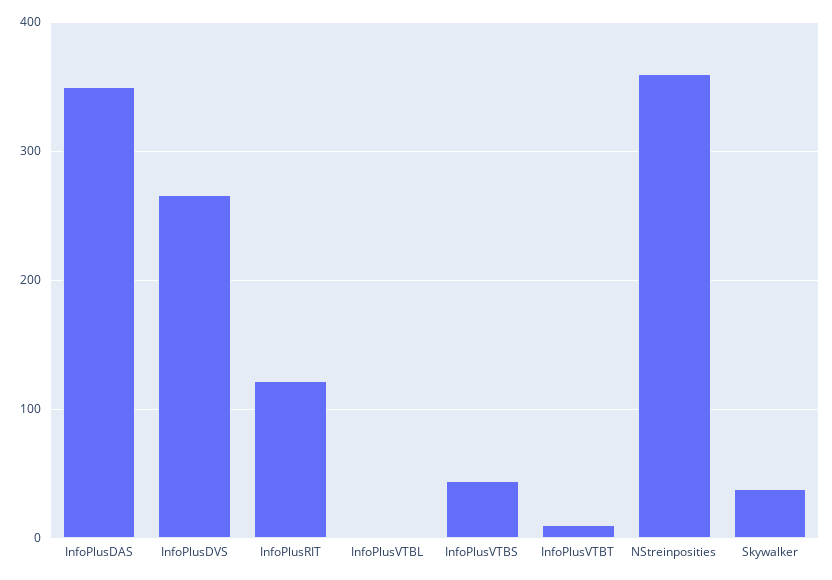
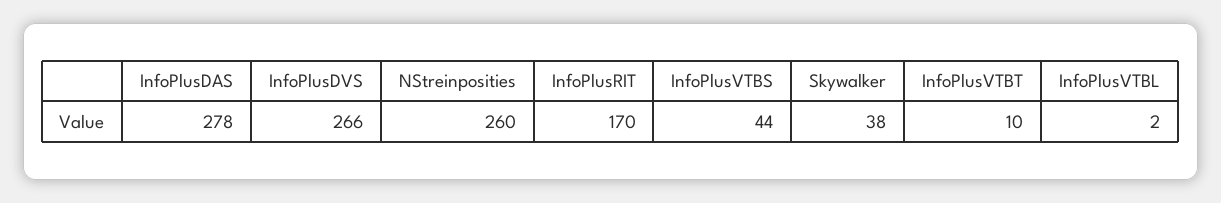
InfoPlusDAS: 350 -> 278
InfoPlusRIT: 120 -> 170
NStreinposities: 360 -> 260

